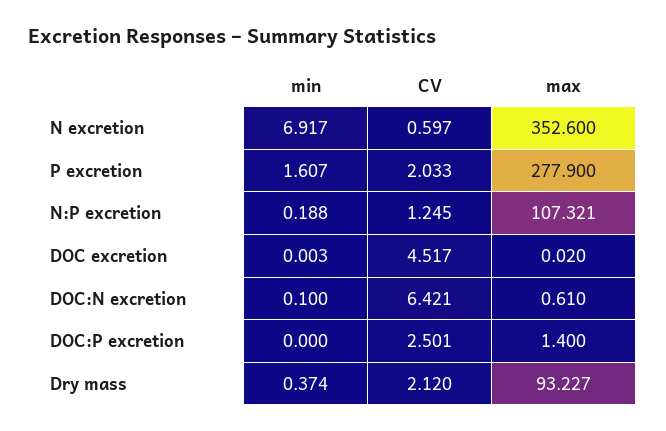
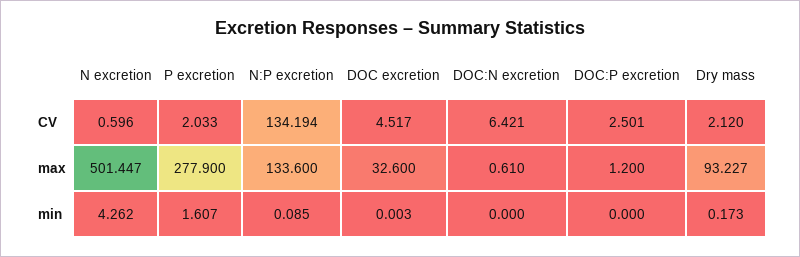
min, N excretion: 6.917 -> 4.262
CV, N excretion: 0.597 -> 0.596
max, N excretion: 352.6 -> 501.447
min, N:P excretion: 0.188 -> 0.085
CV, N:P excretion: 1.245 -> 134.194
max, N:P excretion: 107.321 -> 133.6
max, DOC excretion: 0.02 -> 32.6
min, DOC:N excretion: 0.1 -> 0
max, DOC:P excretion: 1.4 -> 1.2
min, Dry mass: 0.374 -> 0.173

